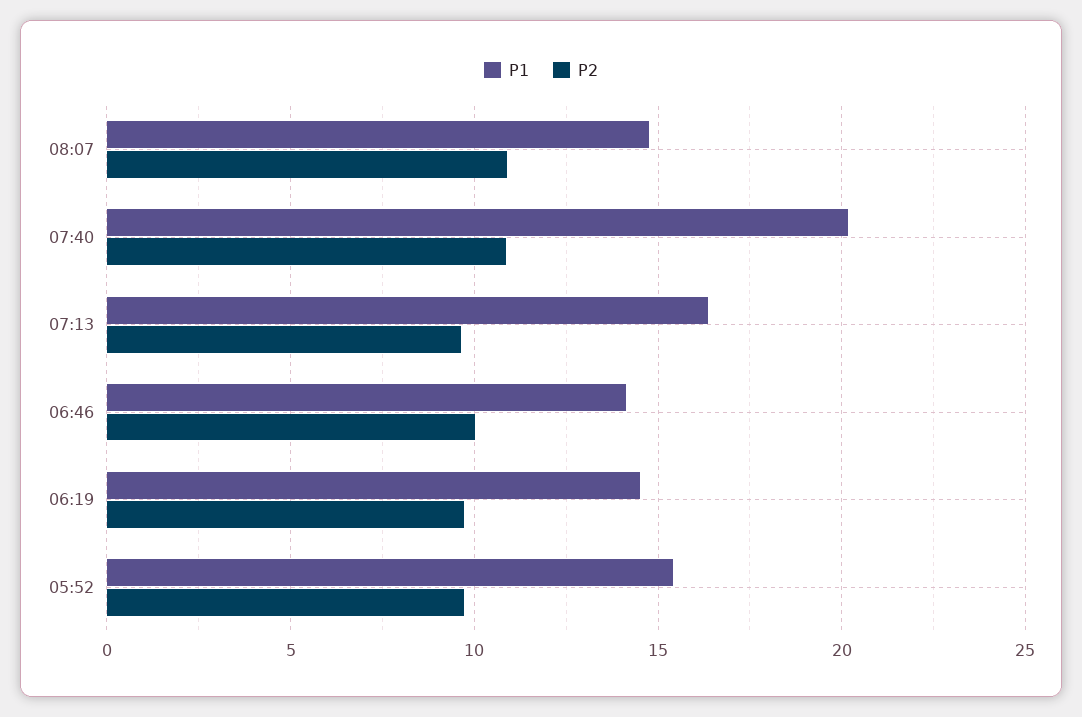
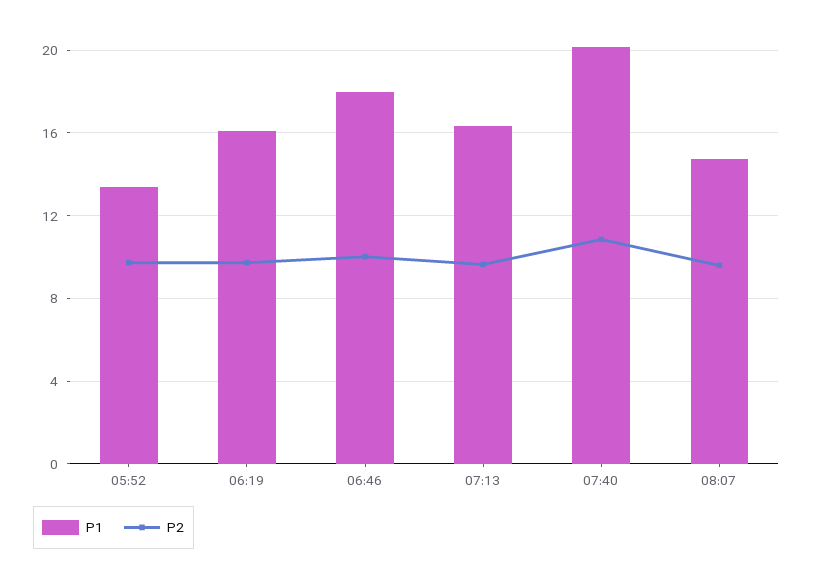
P2, 08:07: 11 -> 9.5
P1, 06:46: 14 -> 18
P1, 06:19: 14.5 -> 16
P1, 05:52: 15.5 -> 13.5

